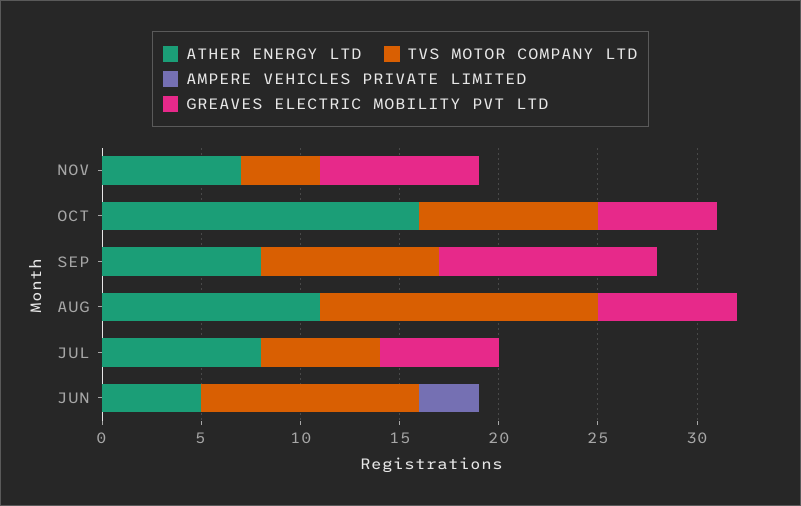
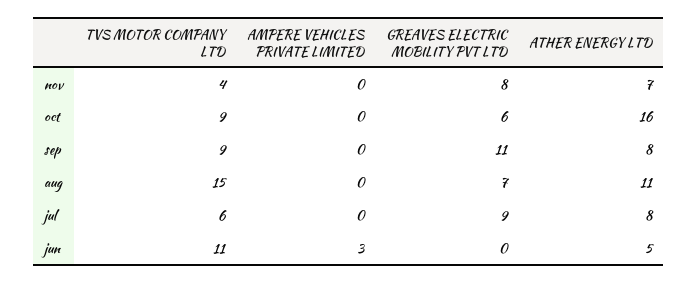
TVS MOTOR COMPANY LTD, AUG: 14 -> 15
GREAVES ELECTRIC MOBILITY PVT LTD, JUL: 6 -> 9

